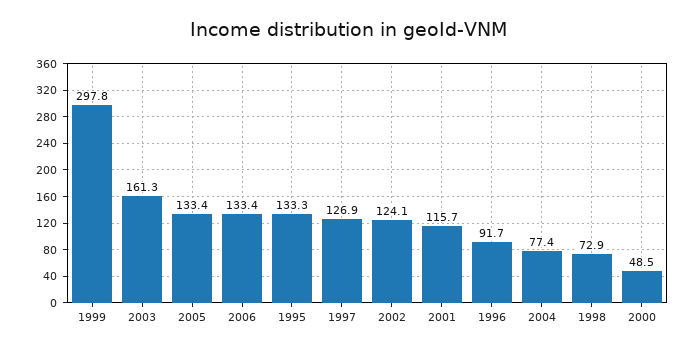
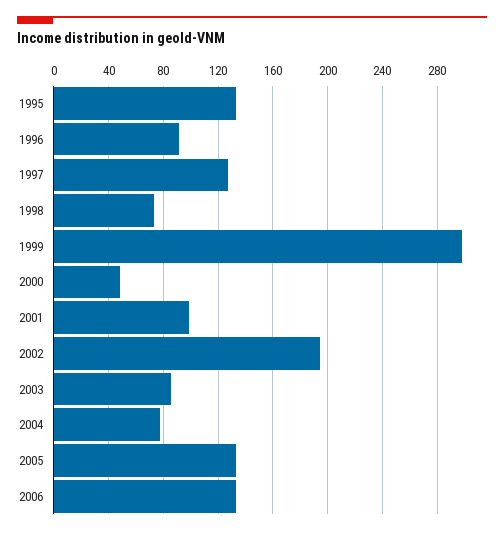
2003: 161.3 -> 85
2002: 124.1 -> 195
2001: 115.7 -> 100

